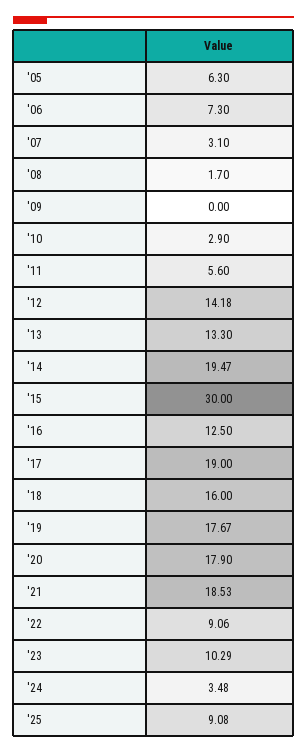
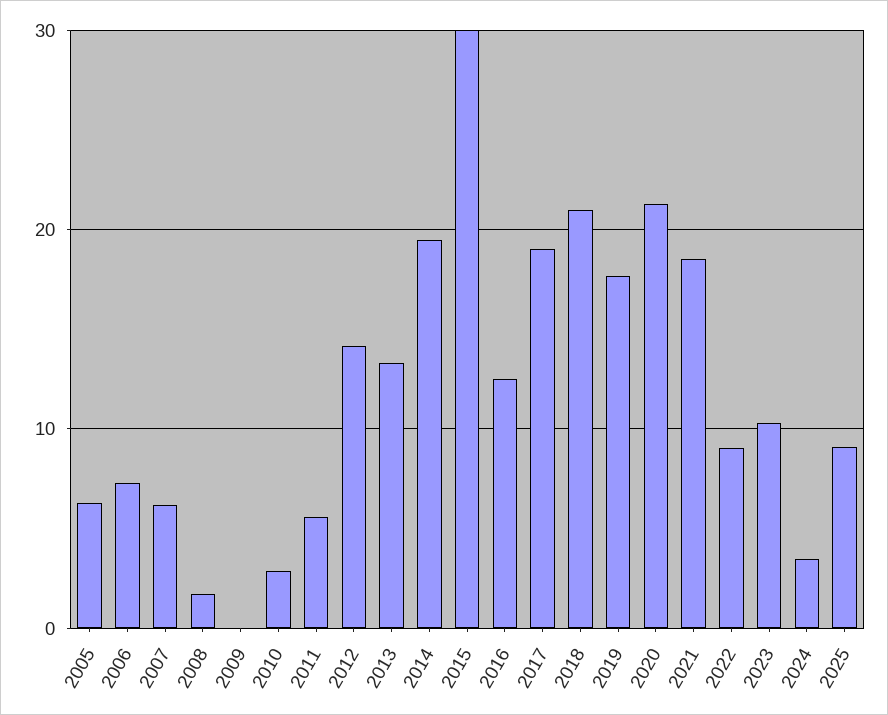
'07: 3.1 -> 6
'18: 16 -> 21
'20: 17.9 -> 21

